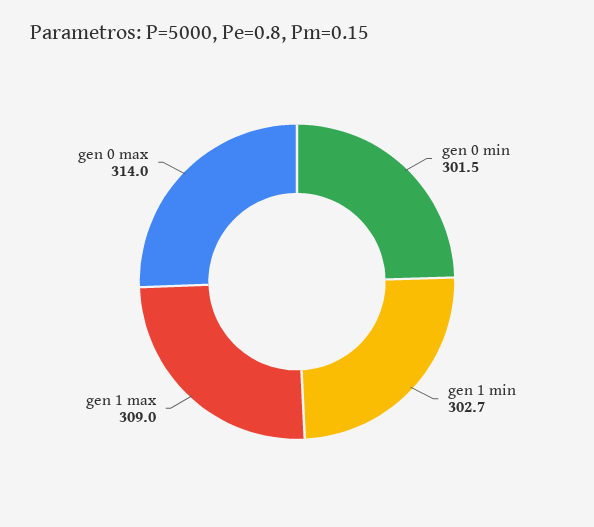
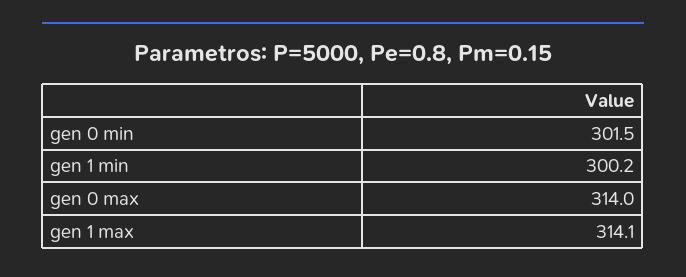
gen 1 min: 302.7 -> 300.2
gen 1 max: 309 -> 314.1

